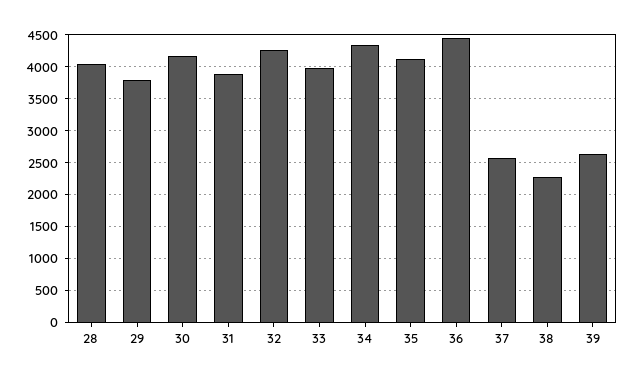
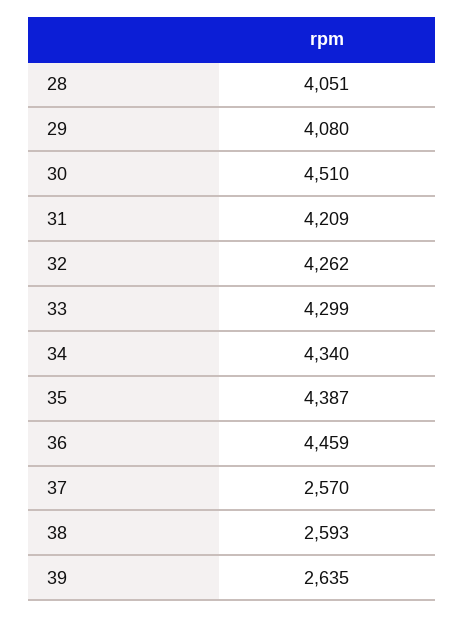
29: 3800 -> 4080
30: 4200 -> 4510
31: 3900 -> 4209
33: 4000 -> 4299
35: 4100 -> 4387
38: 2300 -> 2593

